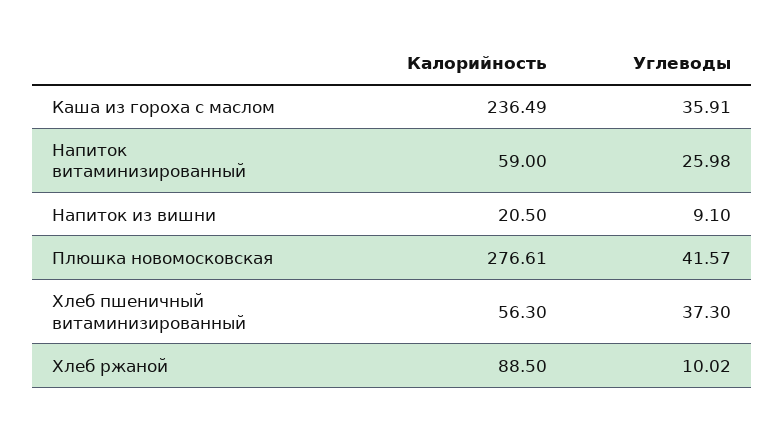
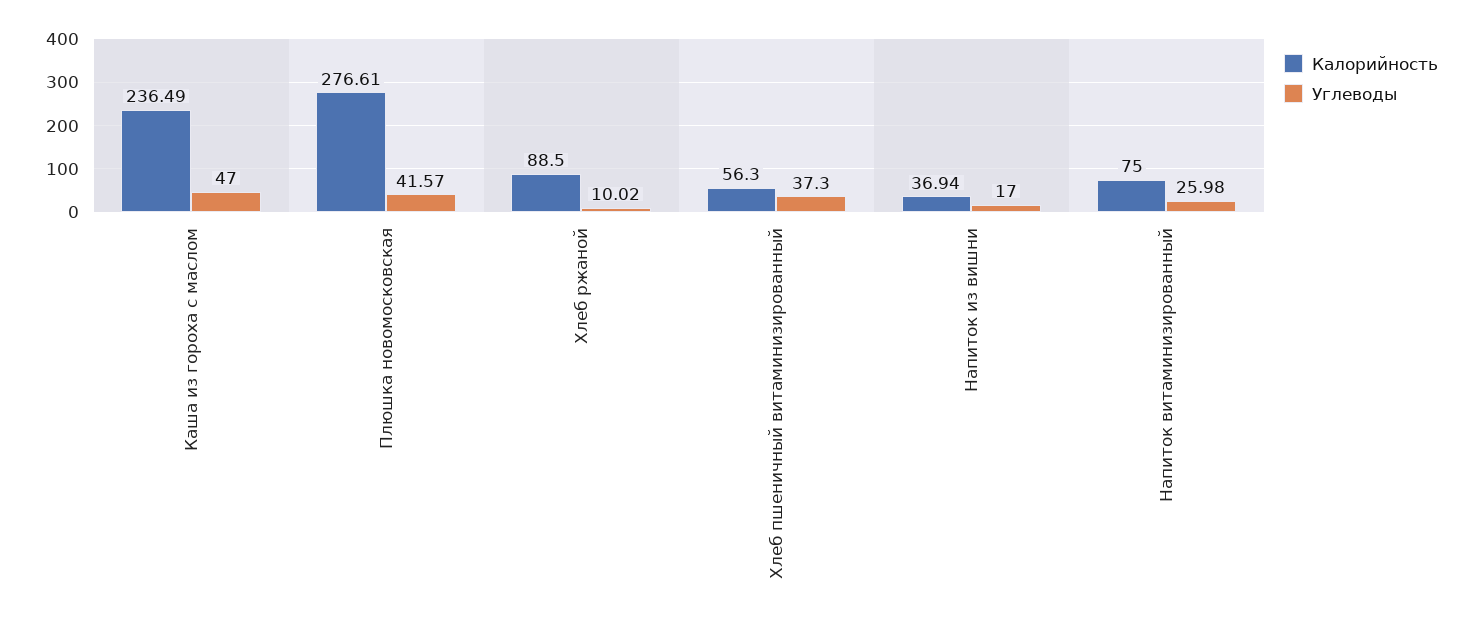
Углеводы, Каша из гороха с маслом: 35.91 -> 47
Калорийность, Напиток витаминизированный: 59 -> 75
Калорийность, Напиток из вишни: 20.5 -> 36.94
Углеводы, Напиток из вишни: 9.1 -> 17

